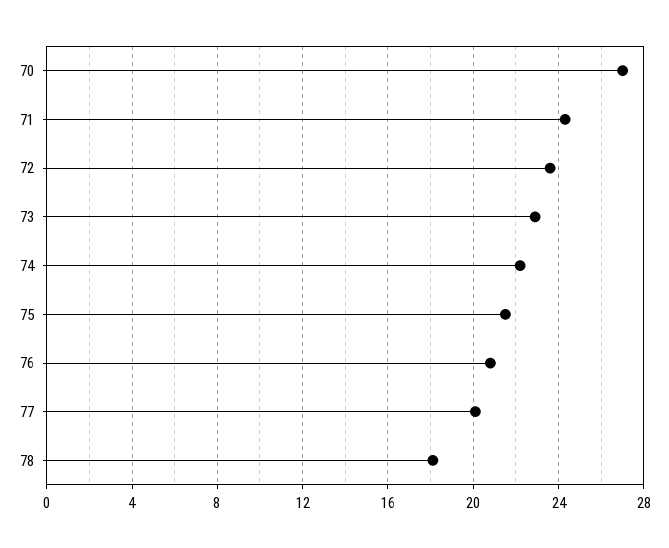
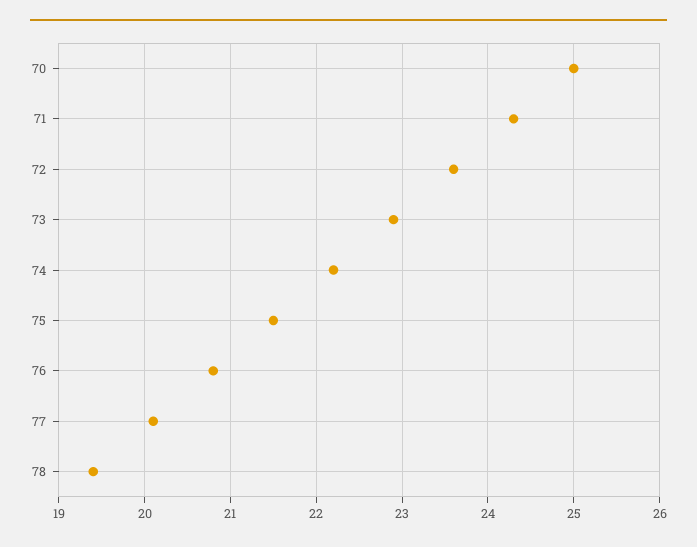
70: 27 -> 25
78: 18 -> 19.4

